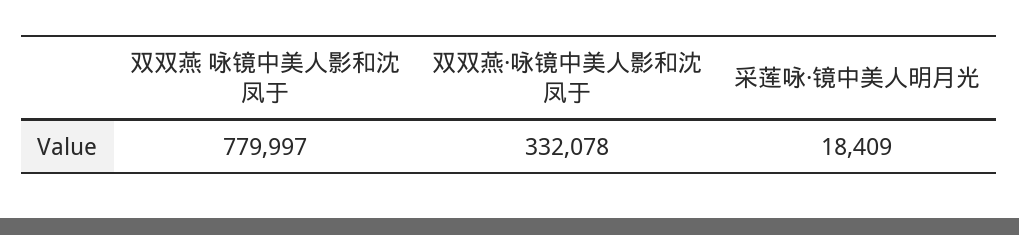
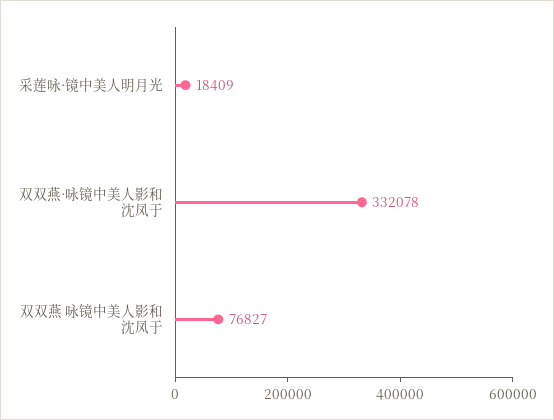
双双燕 咏镜中美人影和沈凤于: 779997 -> 76827

